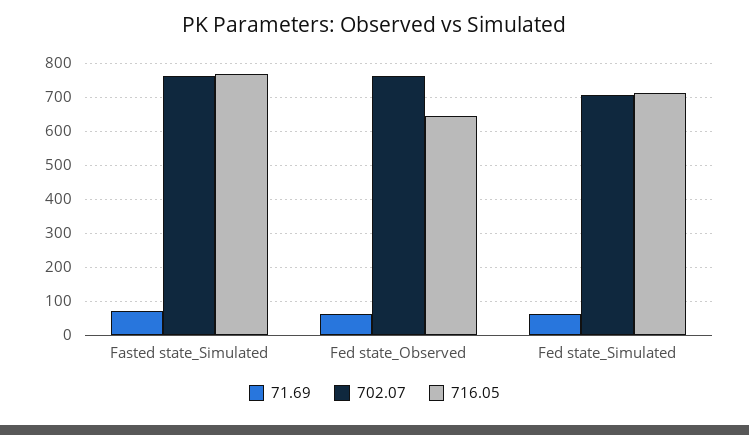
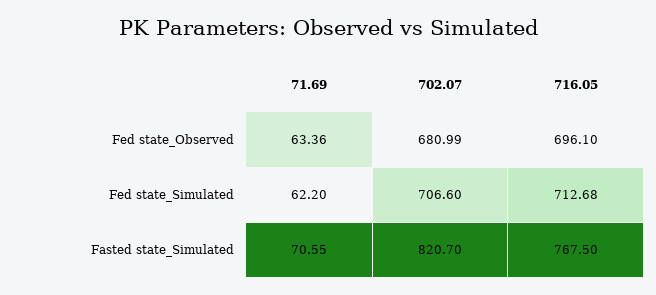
702.07, Fasted state_Simulated: 760 -> 820.7
702.07, Fed state_Observed: 760 -> 680.99
716.05, Fed state_Observed: 640 -> 696.1

